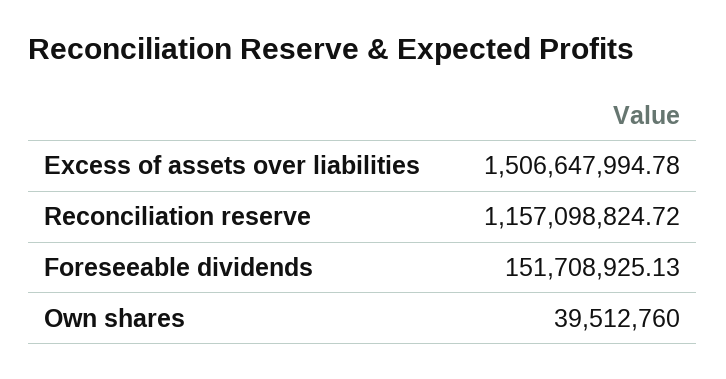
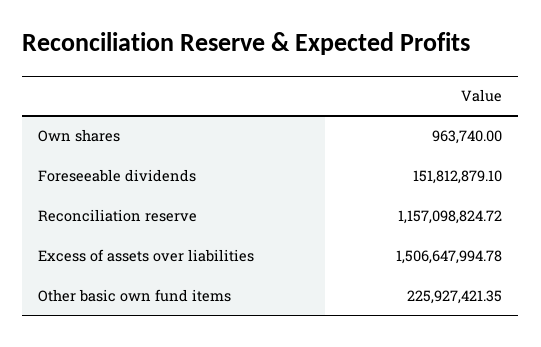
Foreseeable dividends: 151708925.13 -> 151812879.1
Own shares: 39512760 -> 963740
Other basic own fund items: none -> 225927421.35

